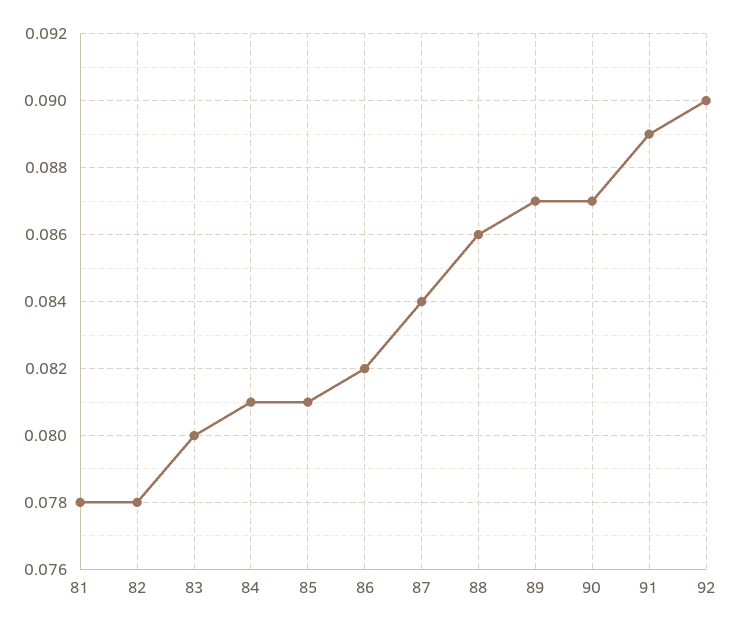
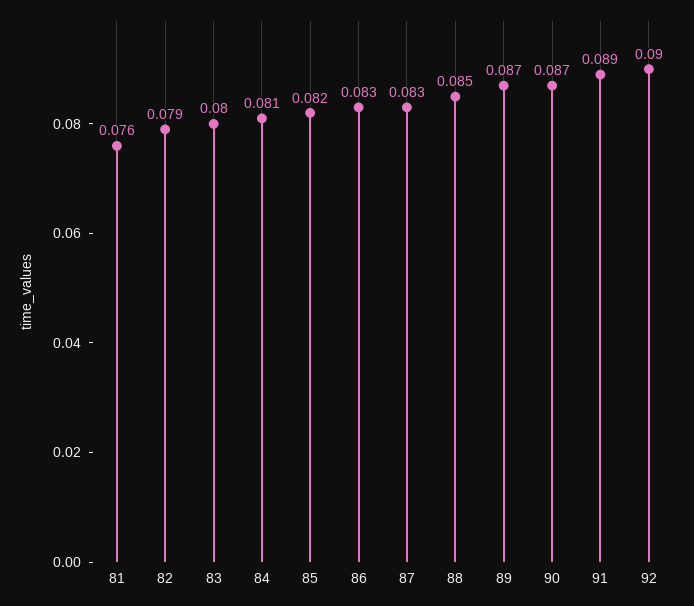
81: 0.078 -> 0.076
82: 0.078 -> 0.079
85: 0.081 -> 0.082
86: 0.082 -> 0.083
87: 0.084 -> 0.083
88: 0.086 -> 0.085

